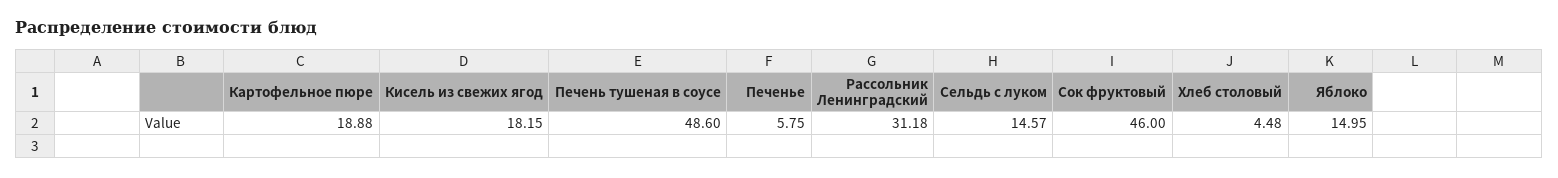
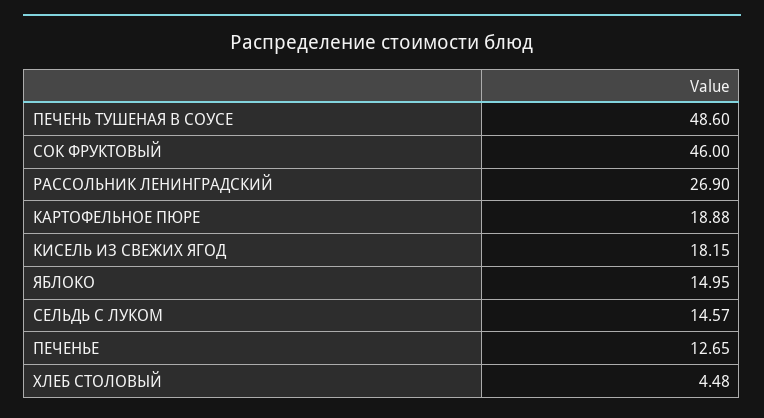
Печенье: 5.75 -> 12.65
Рассольник Ленинградский: 31.18 -> 26.9

